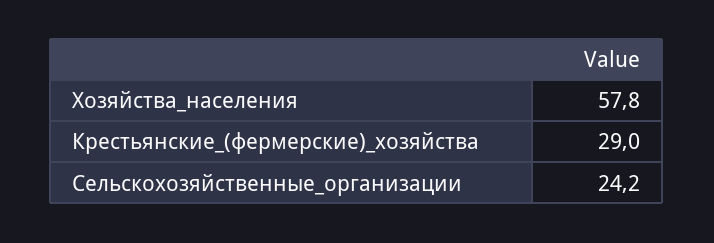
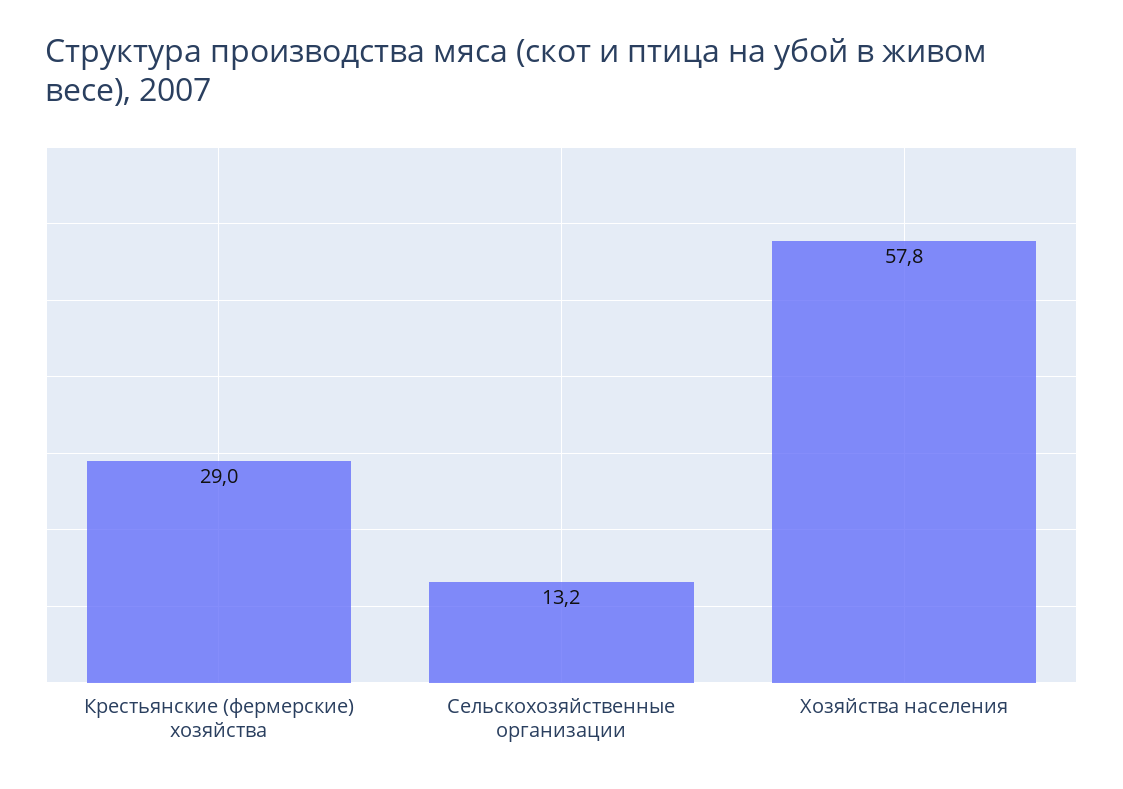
Сельскохозяйственные_организации: 24.2 -> 13.2

